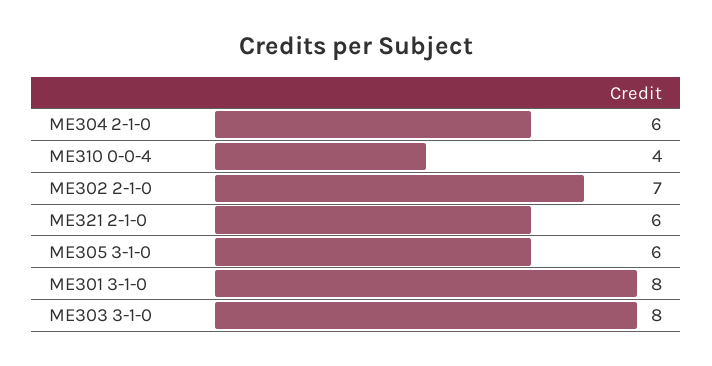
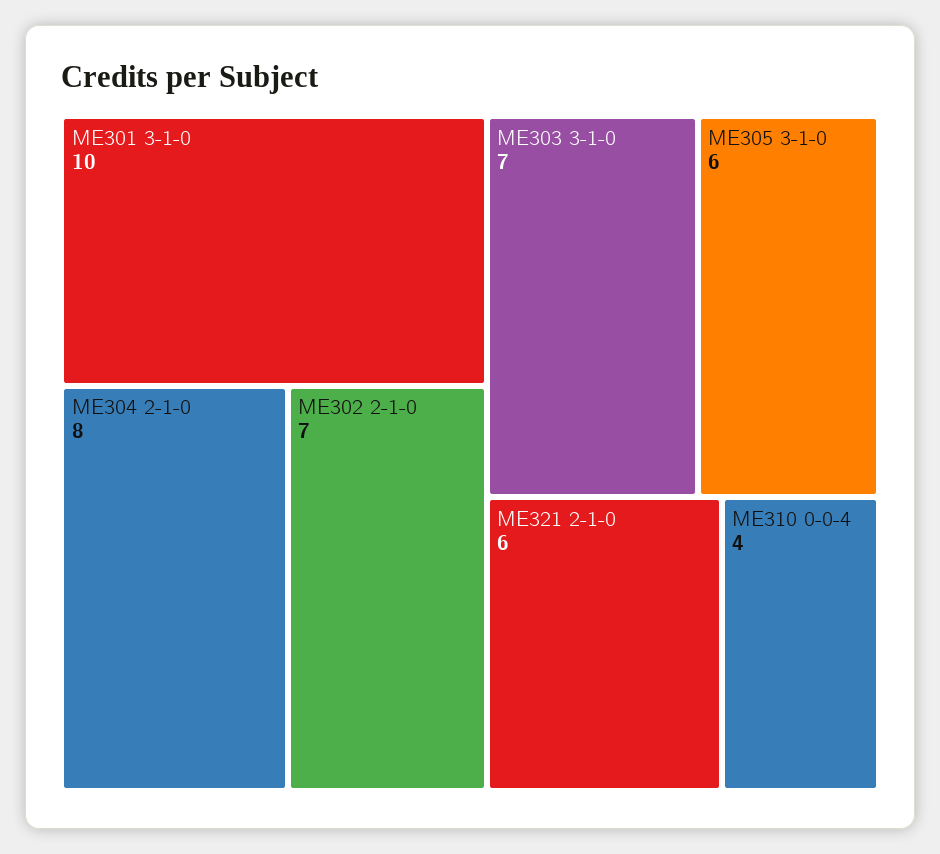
ME304 2-1-0: 6 -> 8
ME301 3-1-0: 8 -> 10
ME303 3-1-0: 8 -> 7

